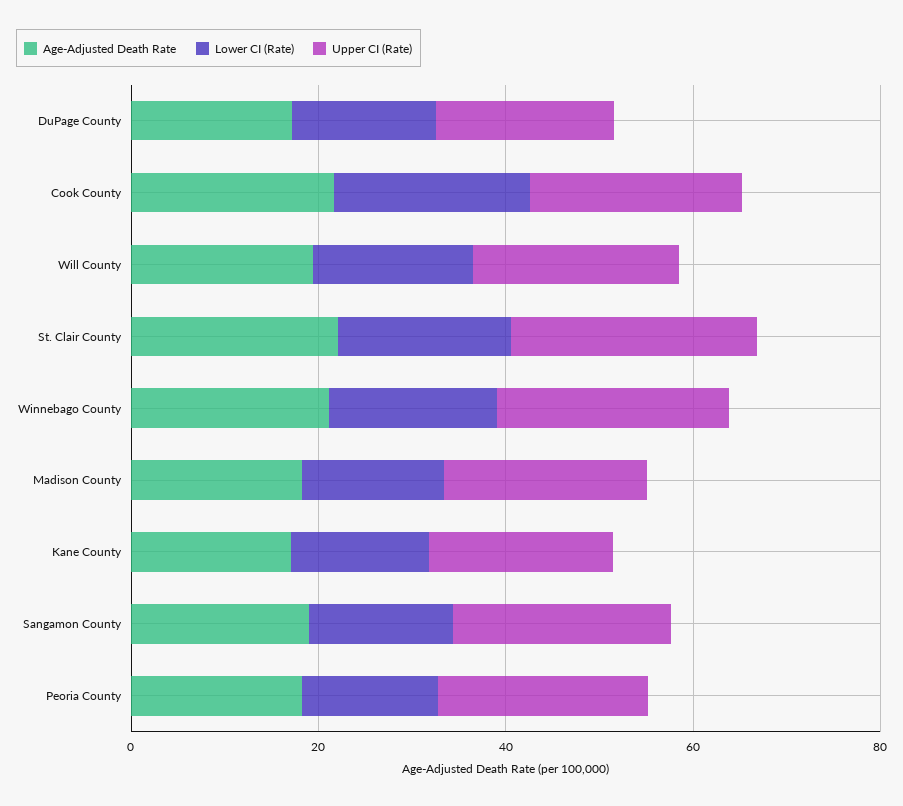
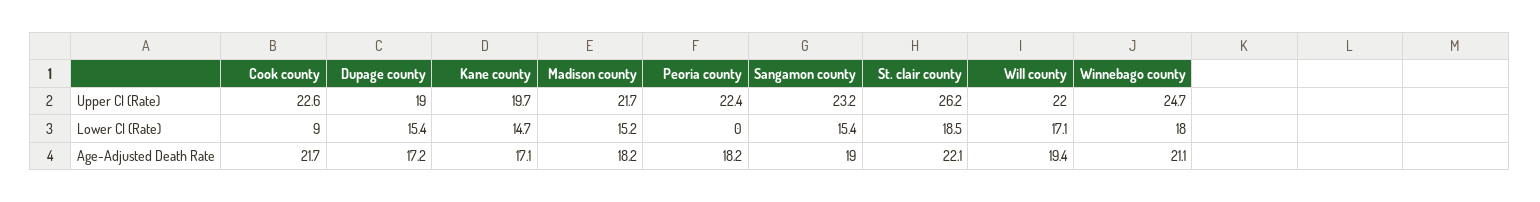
Lower CI (Rate), Cook County: 20 -> 9
Lower CI (Rate), Peoria County: 15 -> 0

